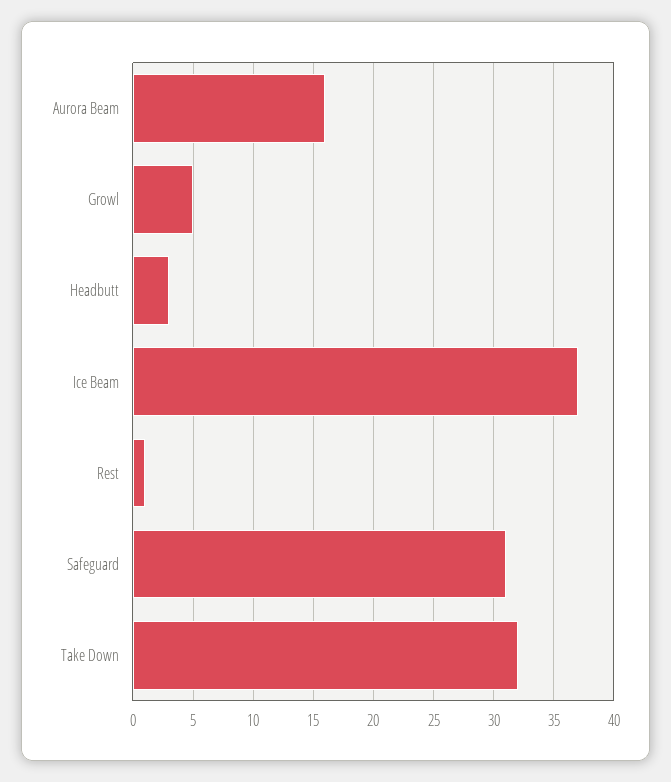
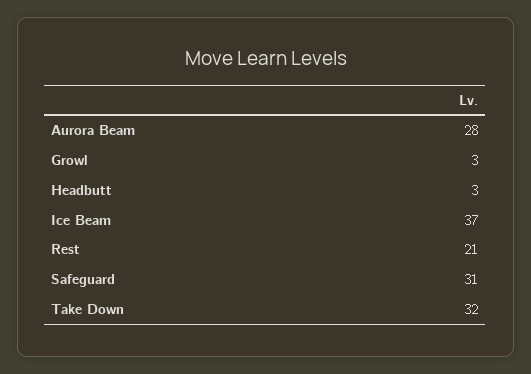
Aurora Beam: 16 -> 28
Growl: 5 -> 3
Rest: 1 -> 21

